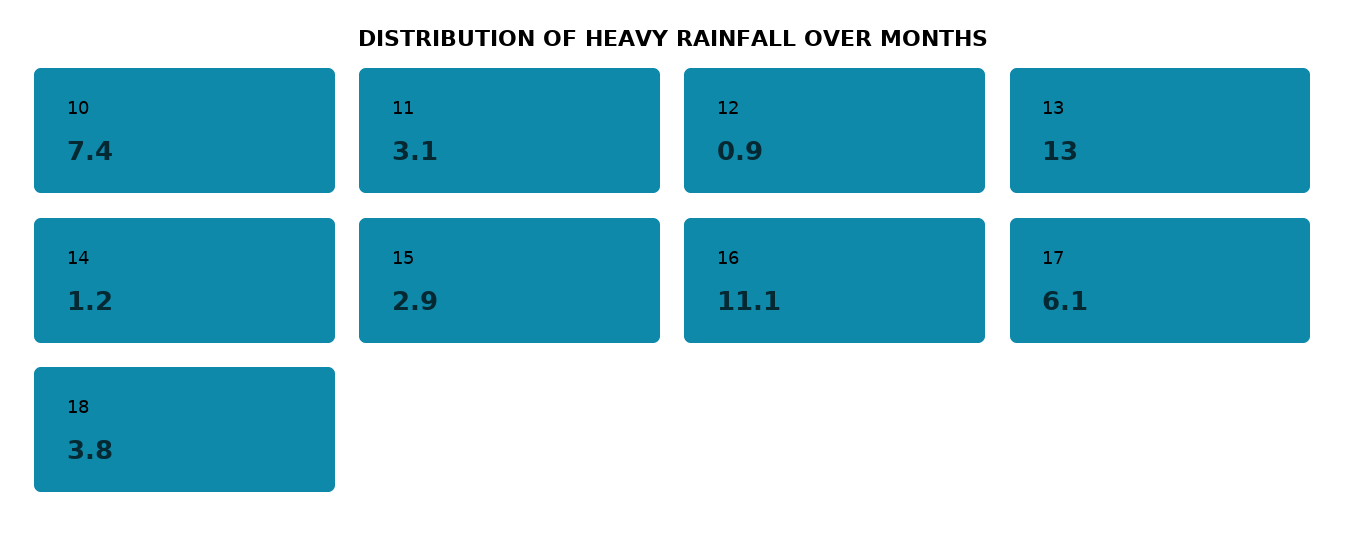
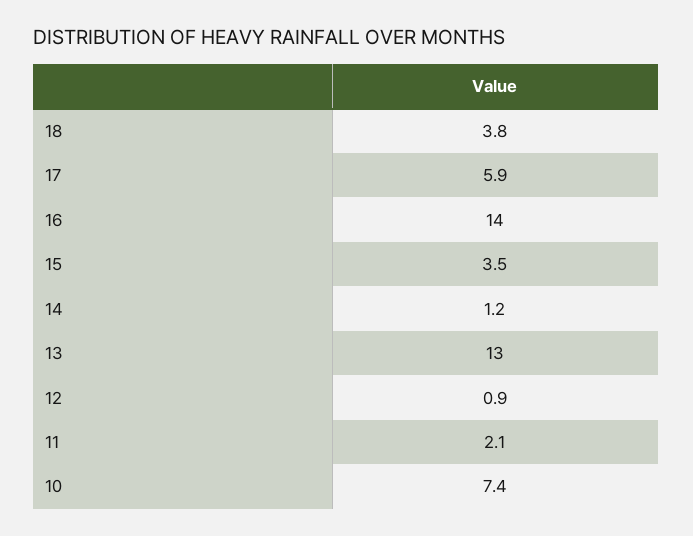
11: 3.1 -> 2.1
15: 2.9 -> 3.5
16: 11.1 -> 14
17: 6.1 -> 5.9

